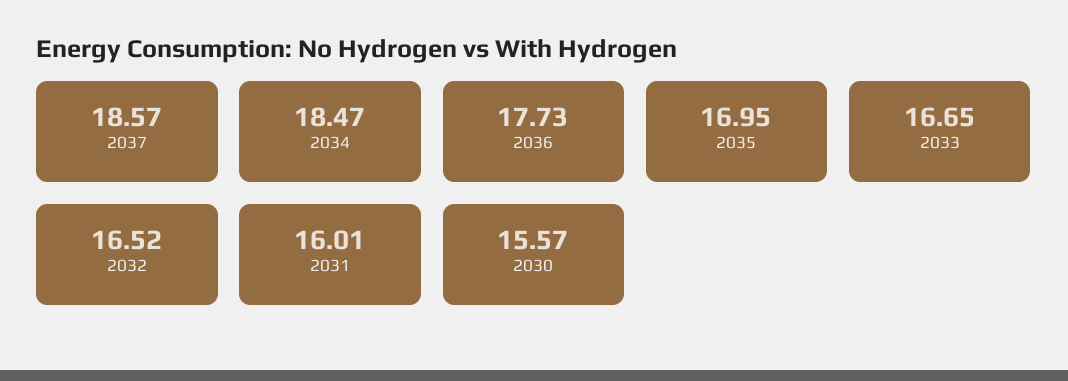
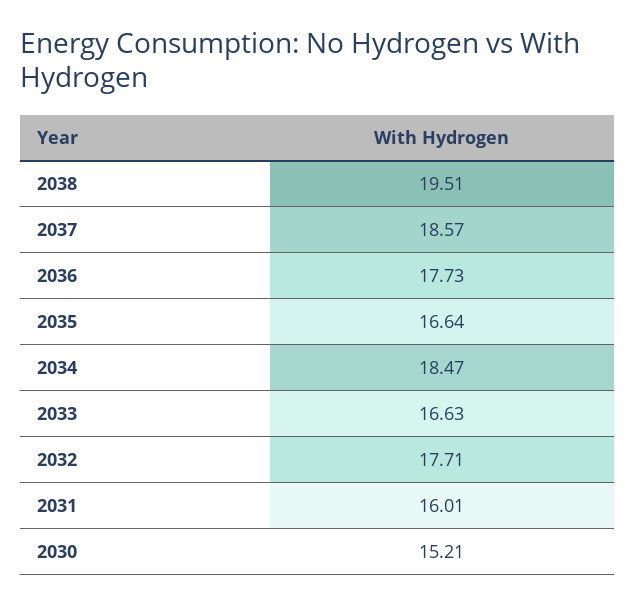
2035: 16.95 -> 16.64
2033: 16.65 -> 16.63
2032: 16.52 -> 17.71
2030: 15.57 -> 15.21
2038: none -> 19.51

